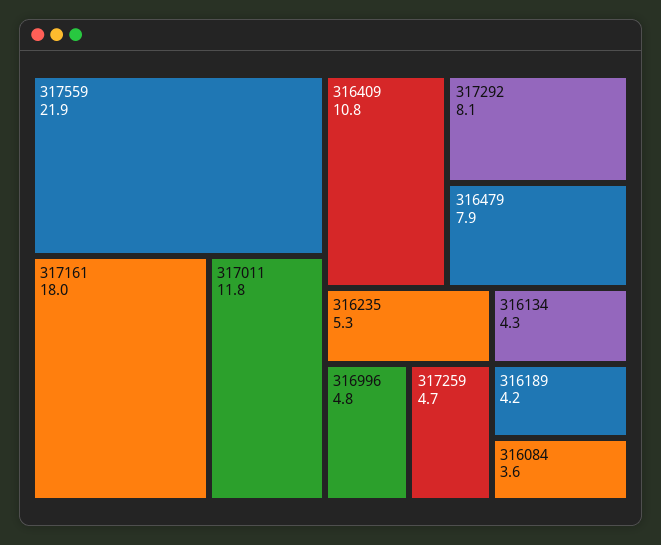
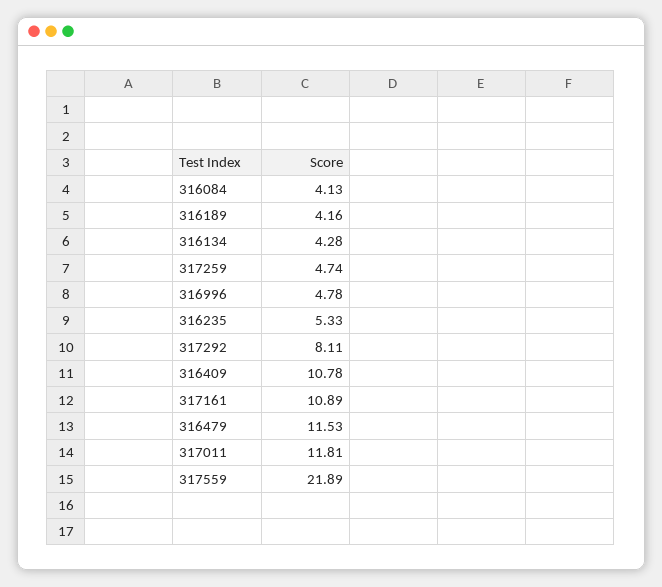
317161: 18 -> 10.89
316479: 7.9 -> 11.53
316084: 3.6 -> 4.13

